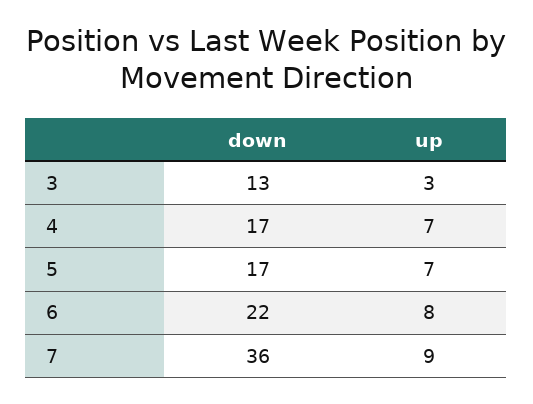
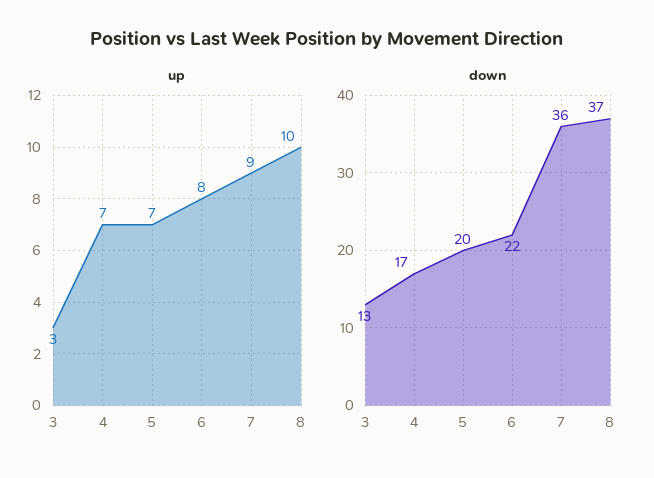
down, 5: 17 -> 20
up, 8: none -> 10
down, 8: none -> 37

